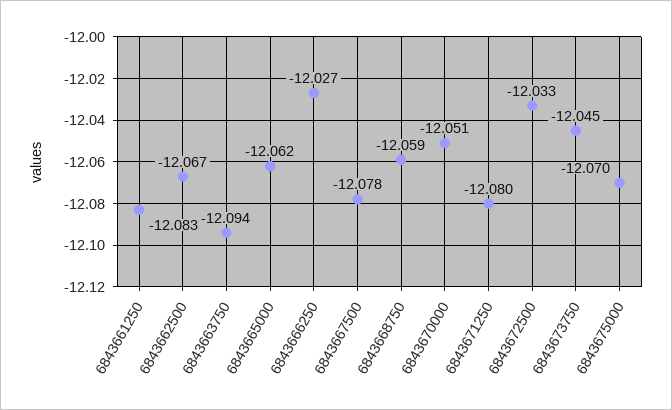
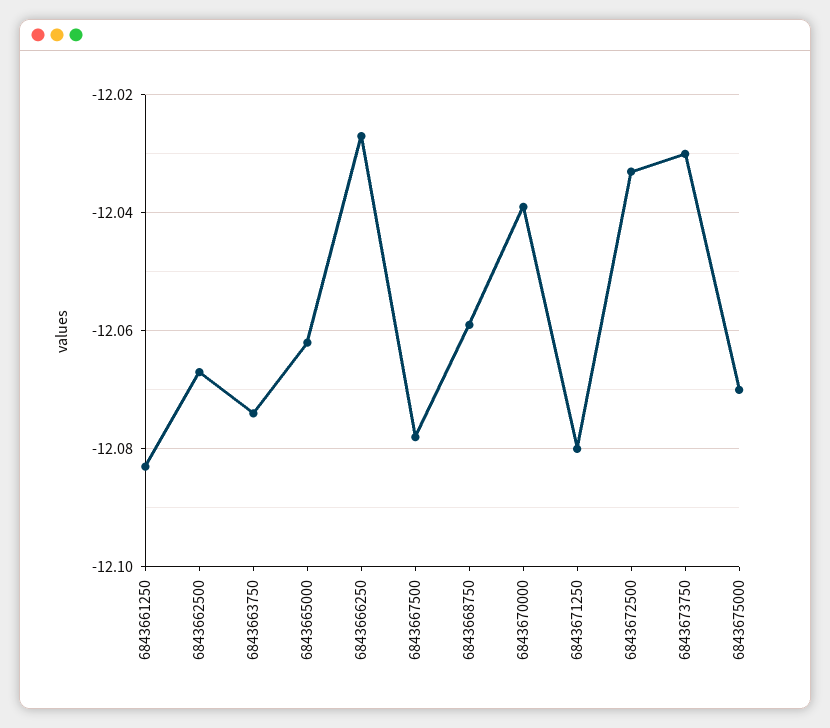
6843663750: -12.094 -> -12.075
6843670000: -12.051 -> -12.04
6843673750: -12.045 -> -12.03

